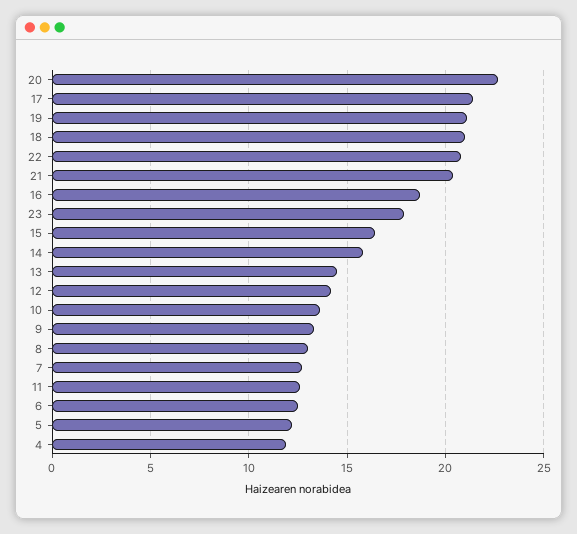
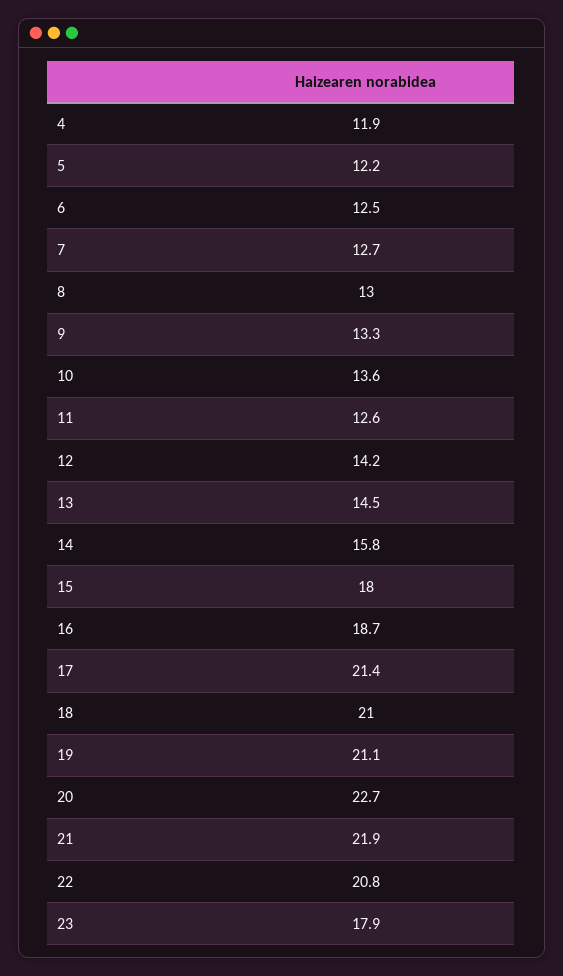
21: 20.5 -> 21.9
15: 16.5 -> 18

